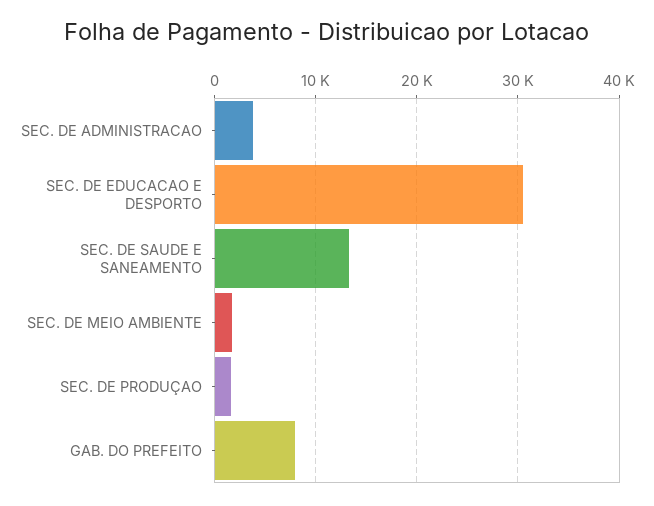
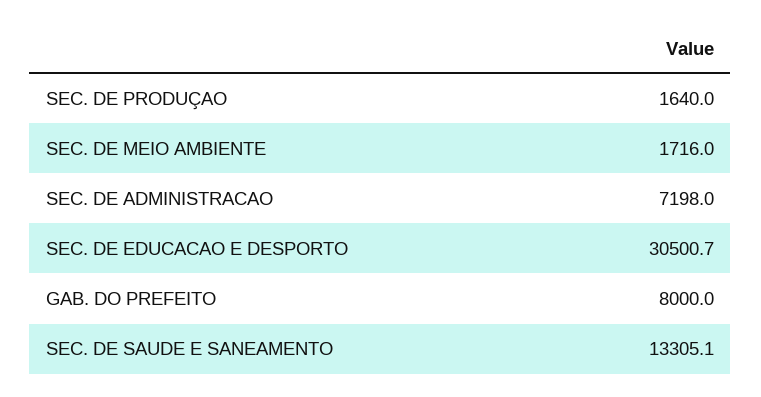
SEC. DE ADMINISTRACAO: 4000 -> 7198

